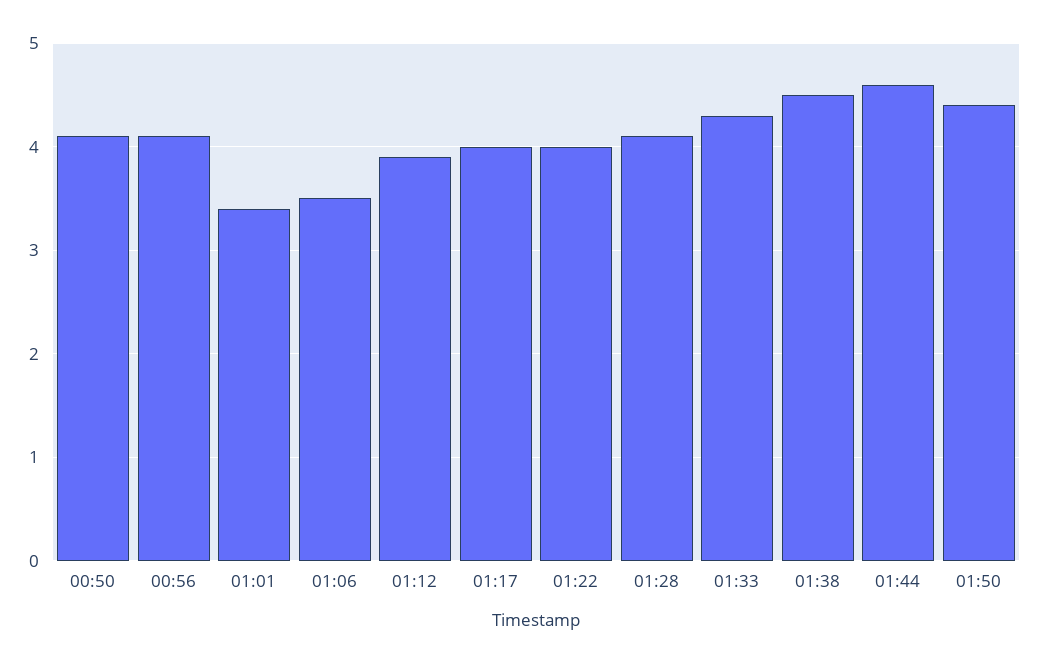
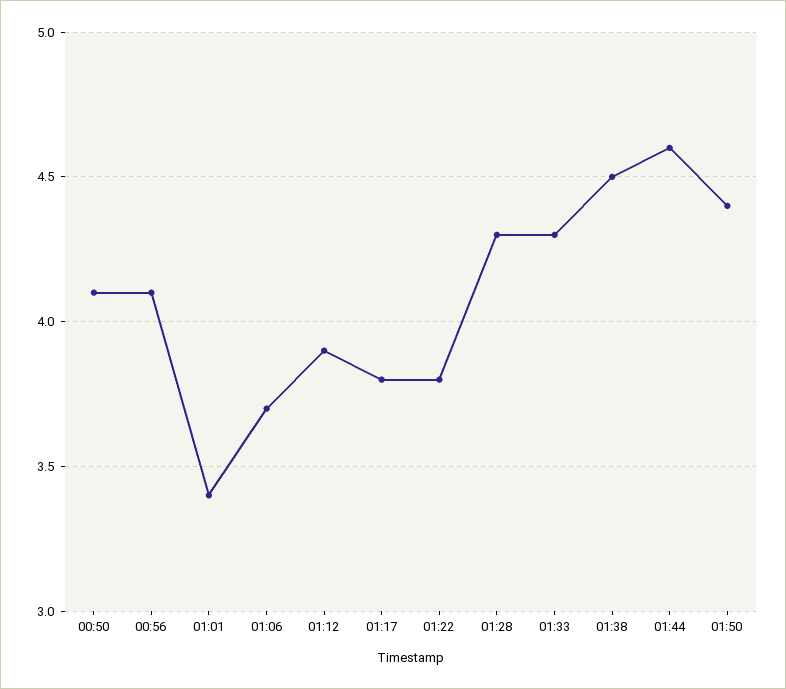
01:06: 3.5 -> 3.7
01:17: 4 -> 3.8
01:22: 4 -> 3.8
01:28: 4.1 -> 4.3

